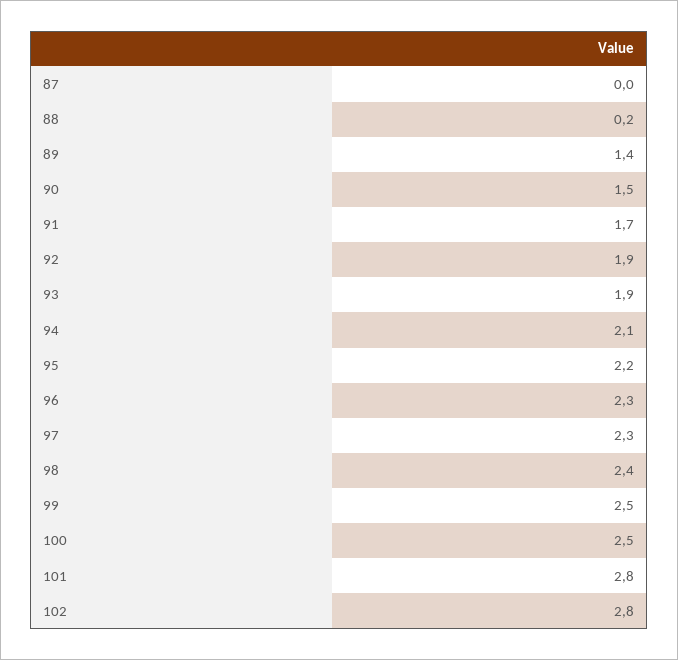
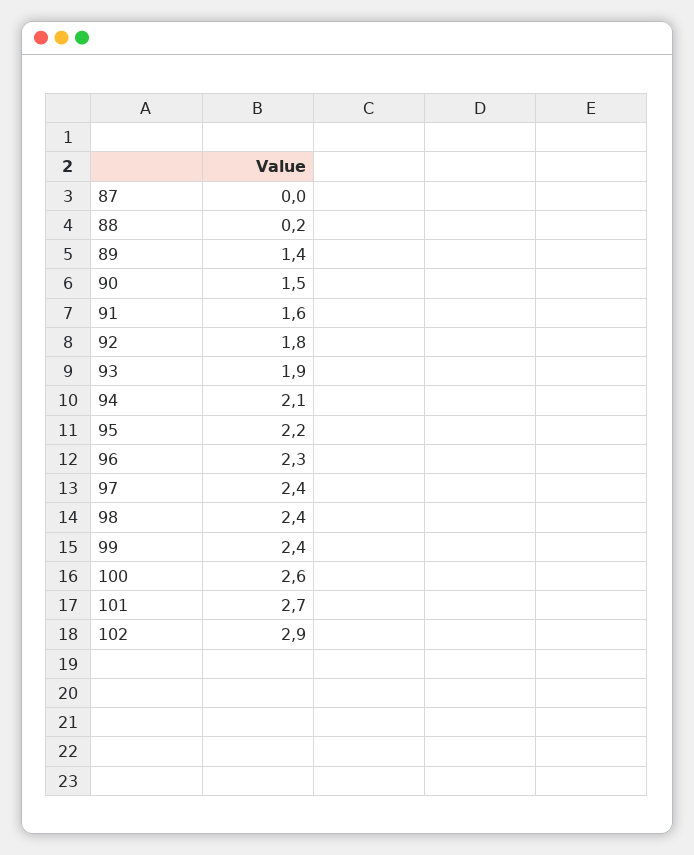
91: 1.7 -> 1.6
92: 1.9 -> 1.8
97: 2.3 -> 2.4
99: 2.5 -> 2.4
100: 2.5 -> 2.6
101: 2.8 -> 2.7
102: 2.8 -> 2.9

